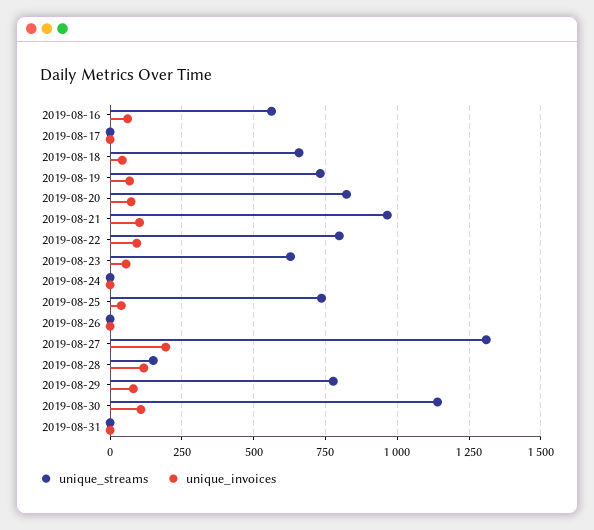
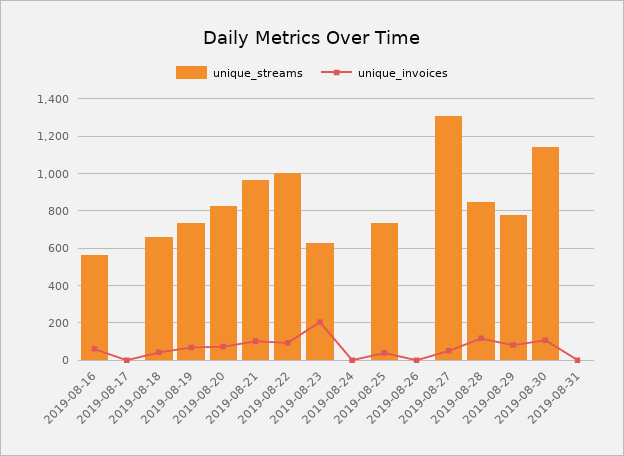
unique_streams, 2019-08-22: 800 -> 1000
unique_invoices, 2019-08-23: 50 -> 200
unique_invoices, 2019-08-27: 200 -> 50
unique_streams, 2019-08-28: 150 -> 850

